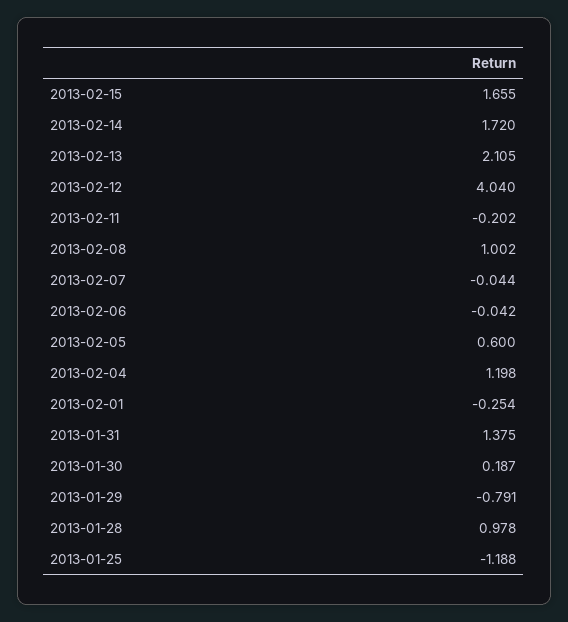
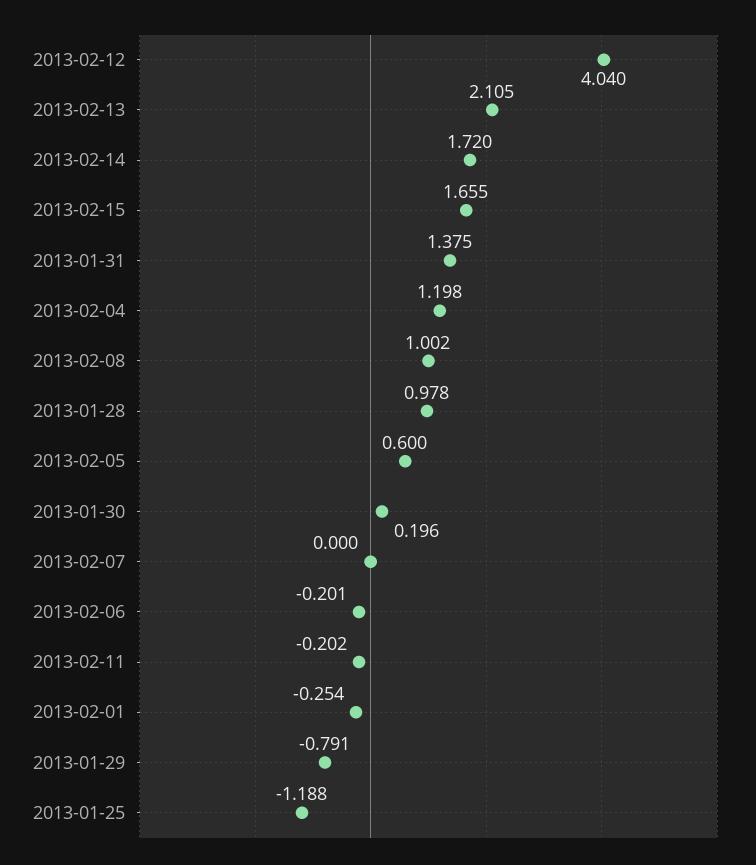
2013-02-07: -0.044 -> 0
2013-02-06: -0.042 -> -0.201
2013-01-30: 0.187 -> 0.196

